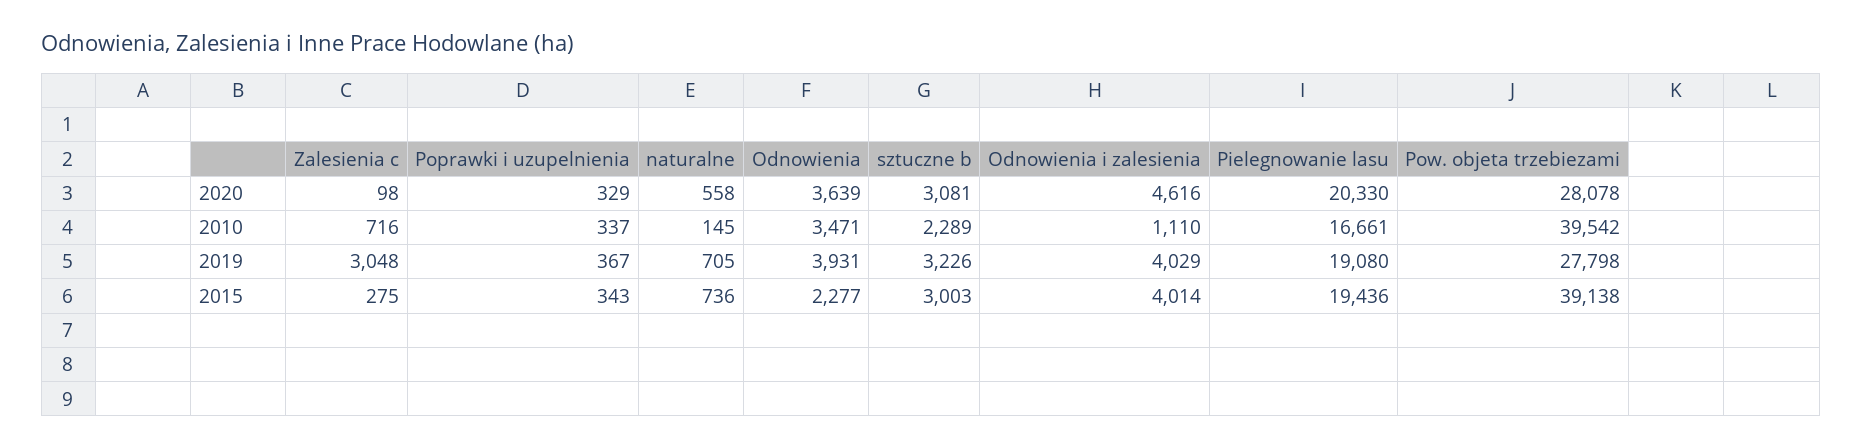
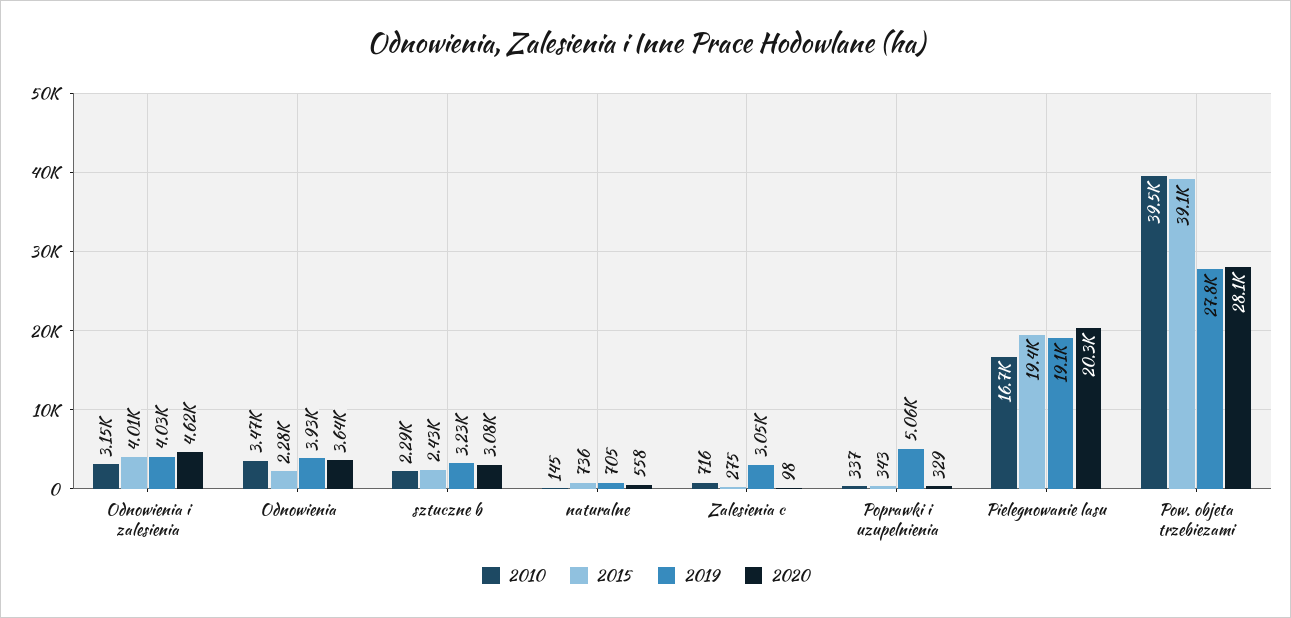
2010, Odnowienia i zalesienia: 1110 -> 3150
2019, Poprawki i uzupelnienia: 367 -> 5060
2015, sztuczne b: 3003 -> 2430

